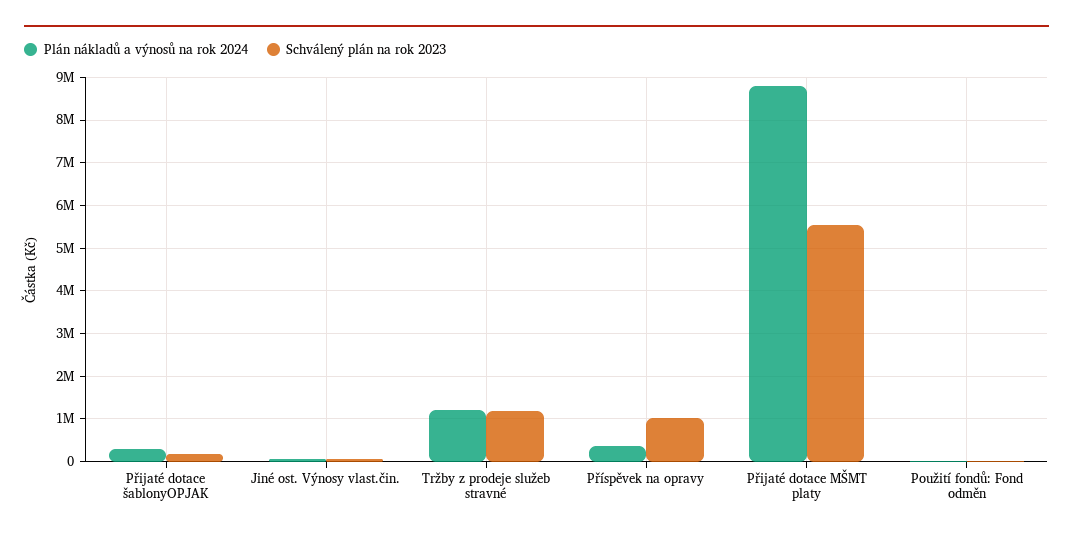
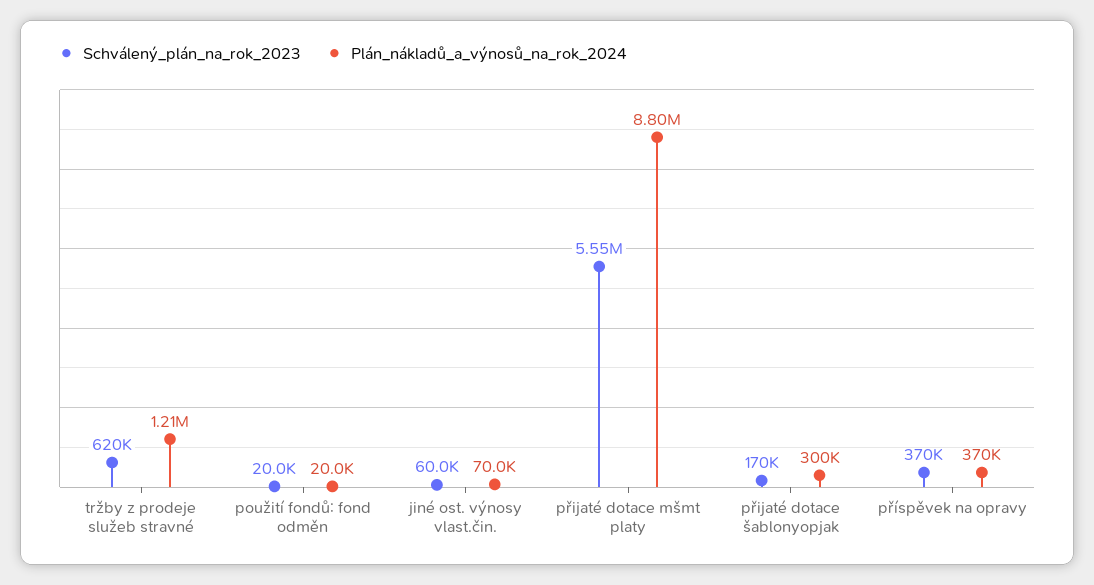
Schválený plán na rok 2023, Tržby z prodeje služeb stravné: 1200000 -> 620000
Schválený plán na rok 2023, Příspěvek na opravy: 1000000 -> 370000

